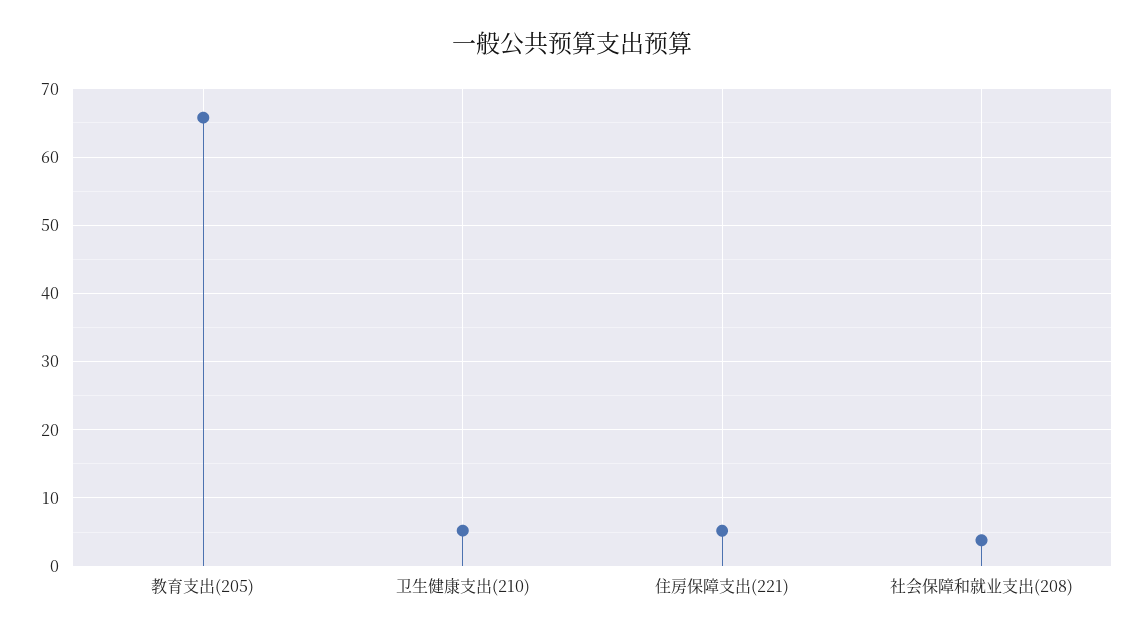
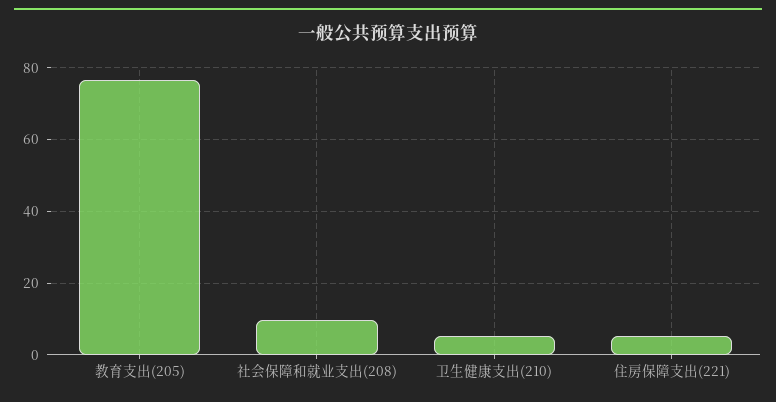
教育支出(205): 66 -> 76
社会保障和就业支出(208): 4 -> 10

